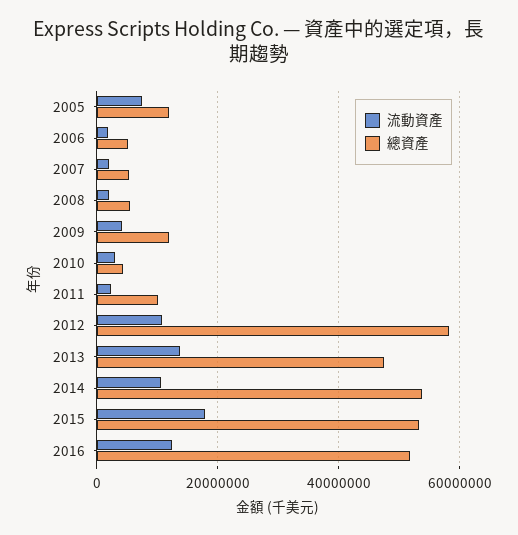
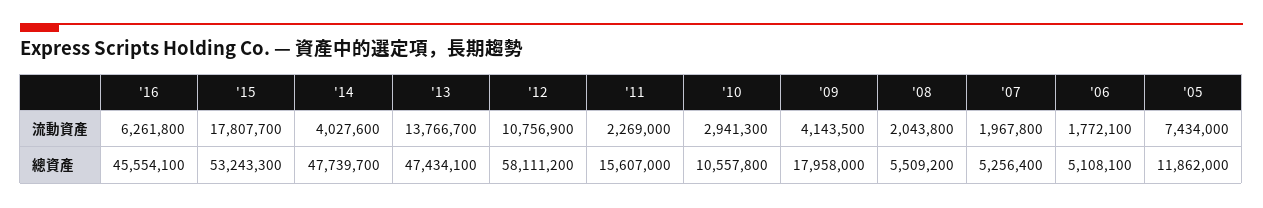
總資產, 2009: 12000000 -> 17958000
總資產, 2010: 4000000 -> 10557800
總資產, 2011: 10000000 -> 15607000
流動資產, 2014: 10000000 -> 4027600
總資產, 2014: 54000000 -> 47739700
流動資產, 2016: 12000000 -> 6261800
總資產, 2016: 52000000 -> 45554100

